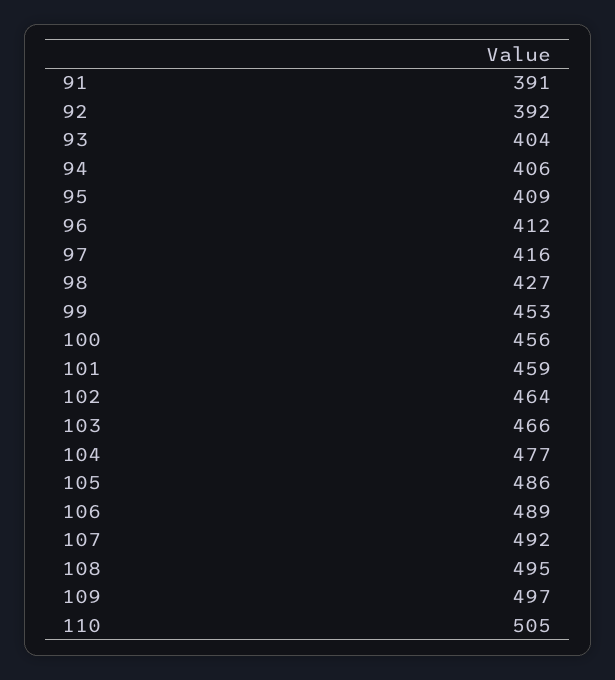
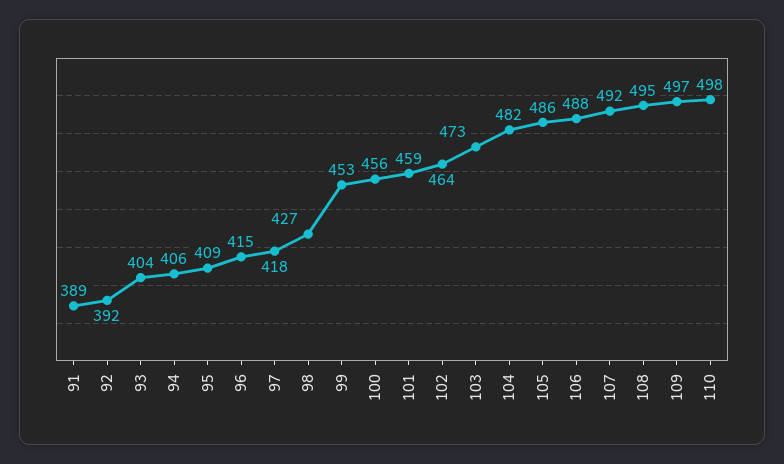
91: 391 -> 389
96: 412 -> 415
97: 416 -> 418
103: 466 -> 473
104: 477 -> 482
106: 489 -> 488
110: 505 -> 498

